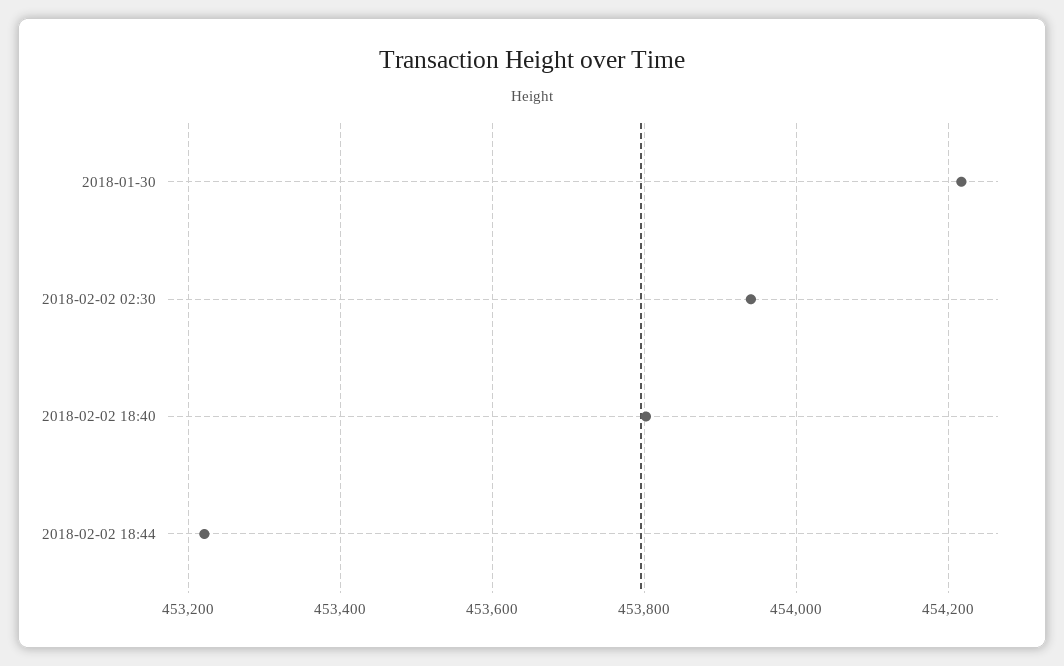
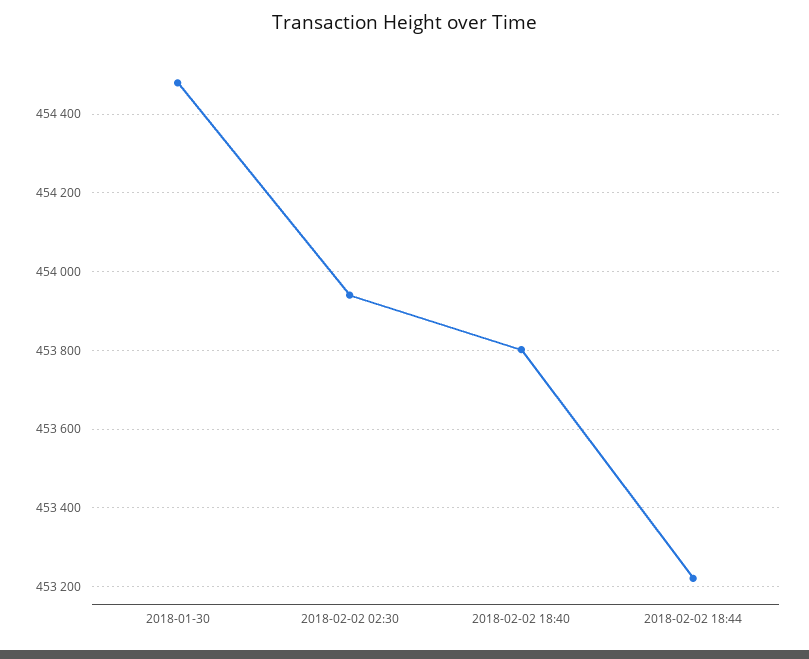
2018-01-30: 454220 -> 454480

